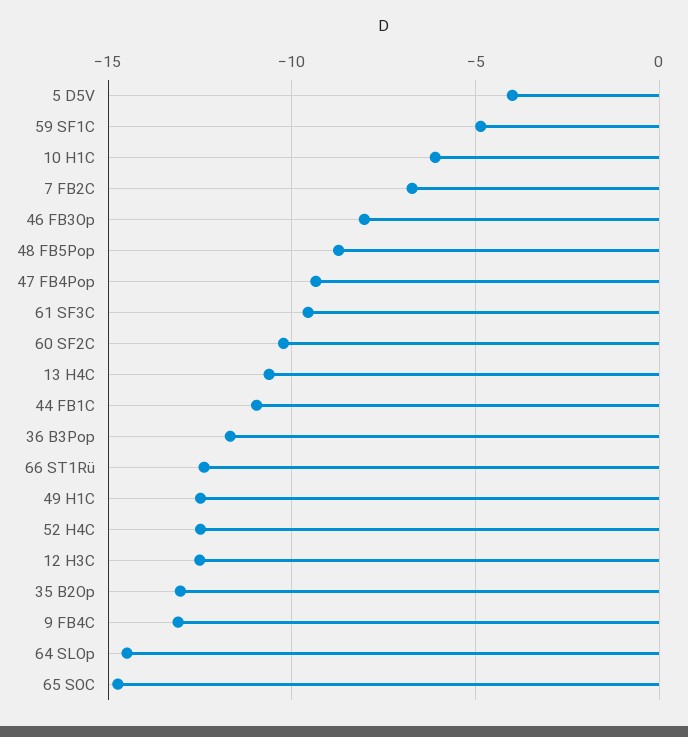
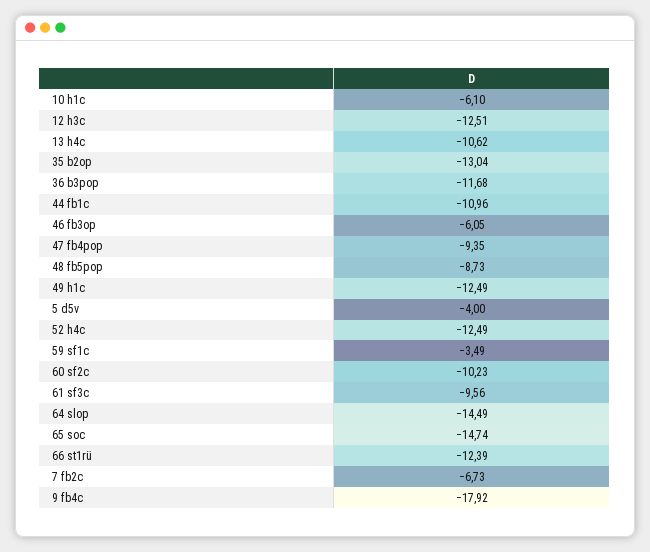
59 SF1C: -5 -> -3.49
46 FB3Op: -8 -> -6.05
9 FB4C: -13 -> -17.92

